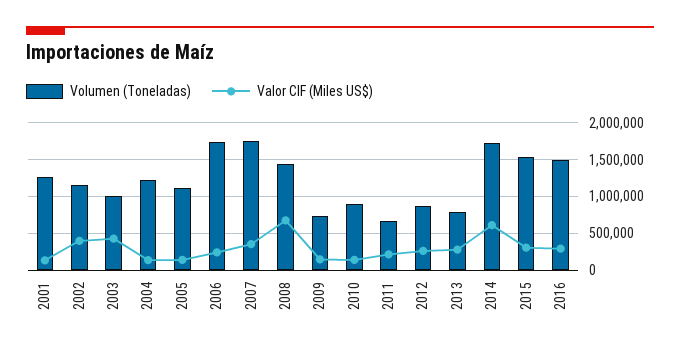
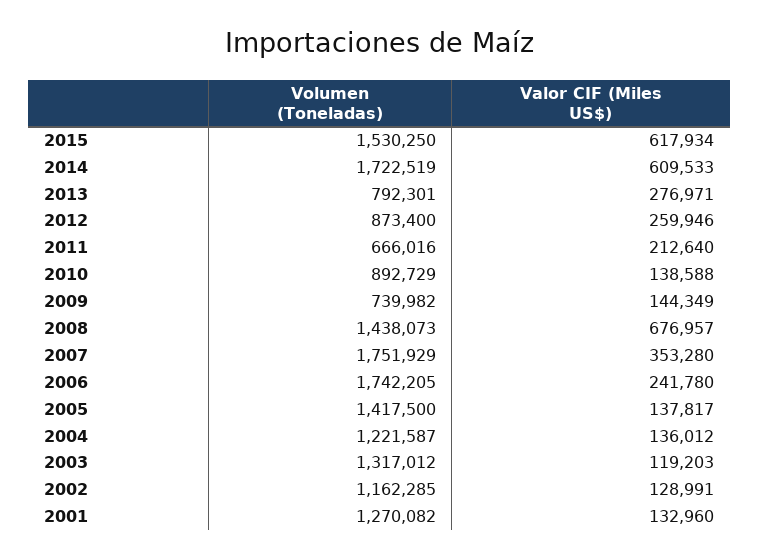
Valor CIF (Miles US$), 2002: 400000 -> 128991
Volumen (Toneladas), 2003: 1000000 -> 1317012
Valor CIF (Miles US$), 2003: 400000 -> 119203
Volumen (Toneladas), 2005: 1100000 -> 1417500
Valor CIF (Miles US$), 2015: 300000 -> 617934
Volumen (Toneladas), 2016: 1500000 -> none
Valor CIF (Miles US$), 2016: 300000 -> none

